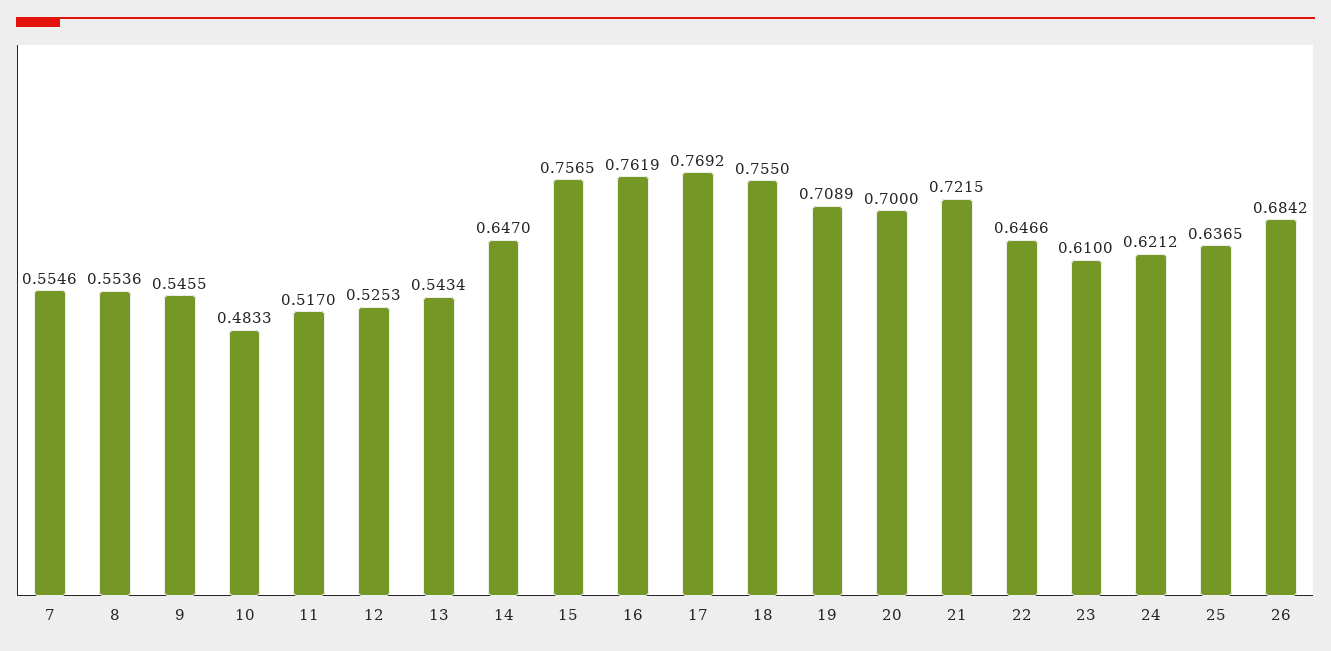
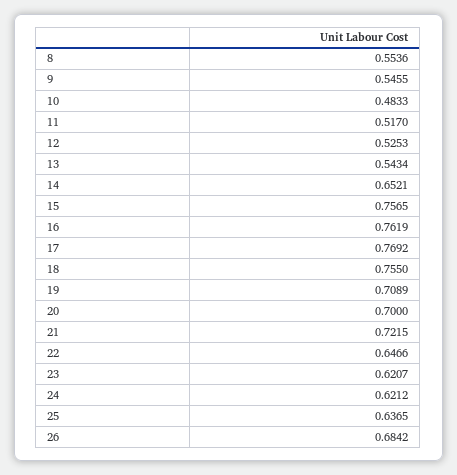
7: 0.5546 -> none
14: 0.647 -> 0.6521
23: 0.61 -> 0.6207

